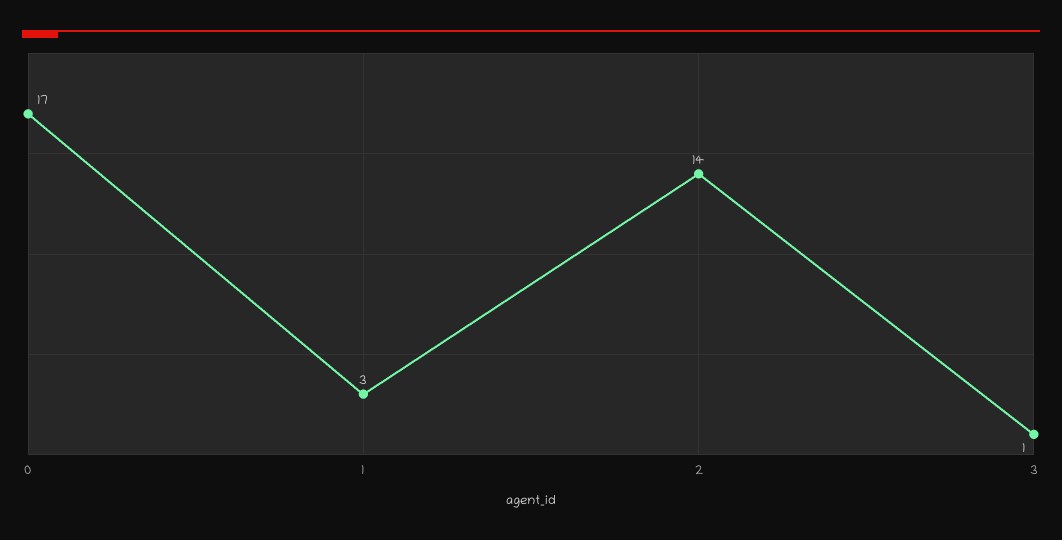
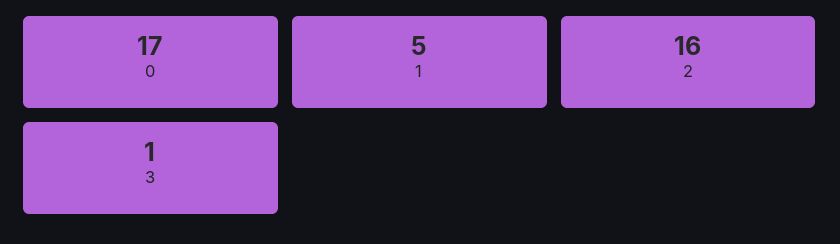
1: 3 -> 5
2: 14 -> 16

